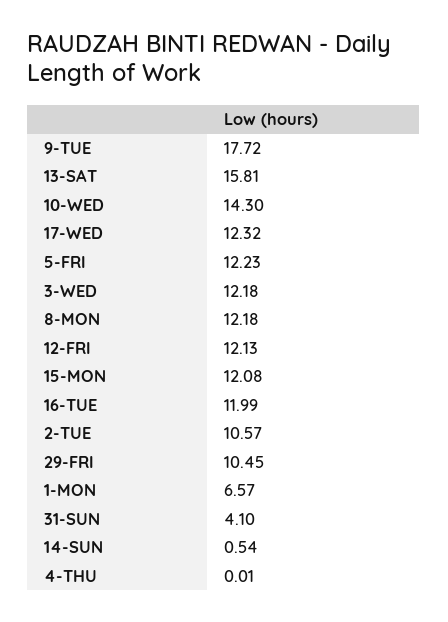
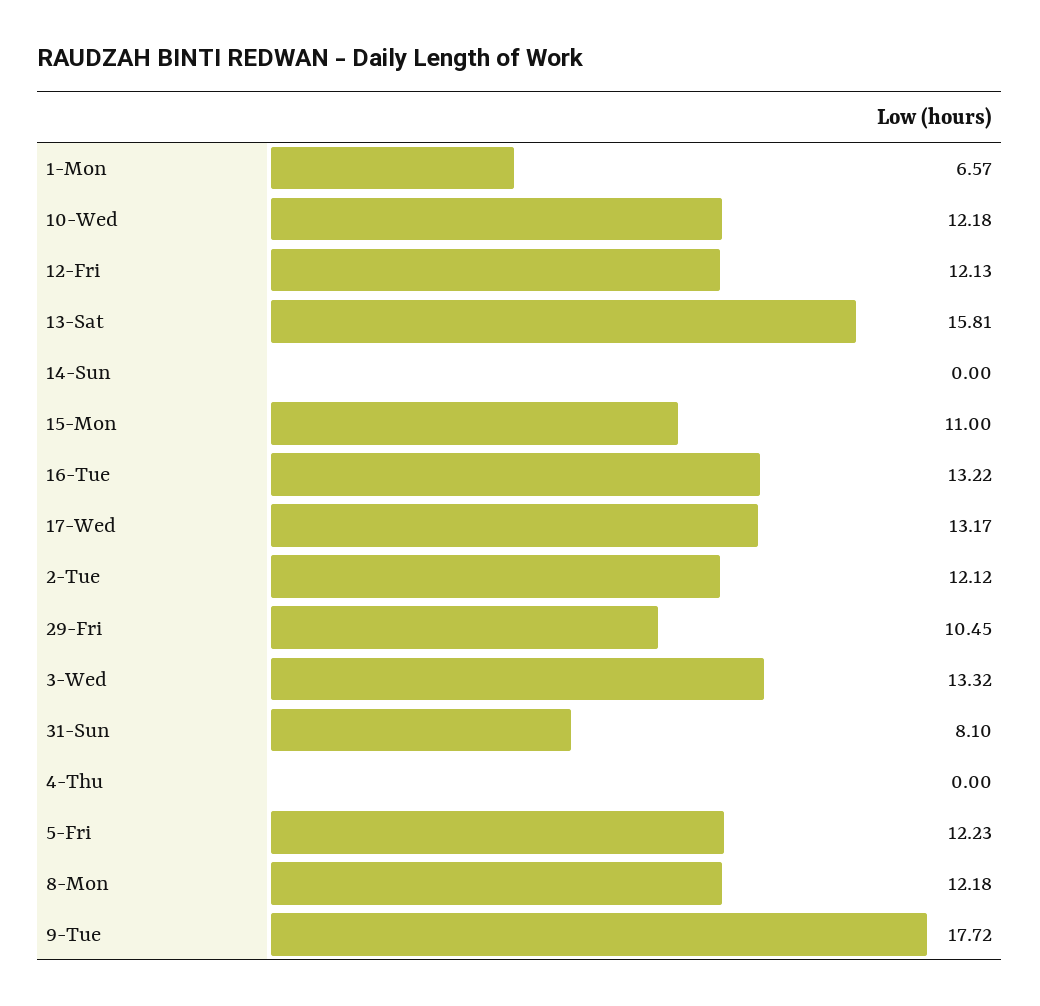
10-WED: 14.3 -> 12.18
17-WED: 12.32 -> 13.17
3-WED: 12.18 -> 13.32
15-MON: 12.08 -> 11
16-TUE: 11.99 -> 13.22
2-TUE: 10.57 -> 12.12
31-SUN: 4.1 -> 8.1
14-SUN: 0.54 -> 0
4-THU: 0.01 -> 0

